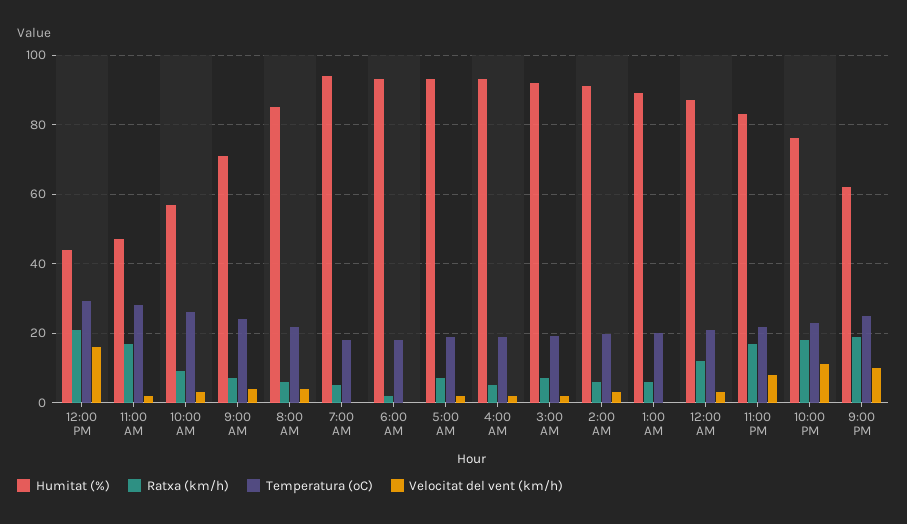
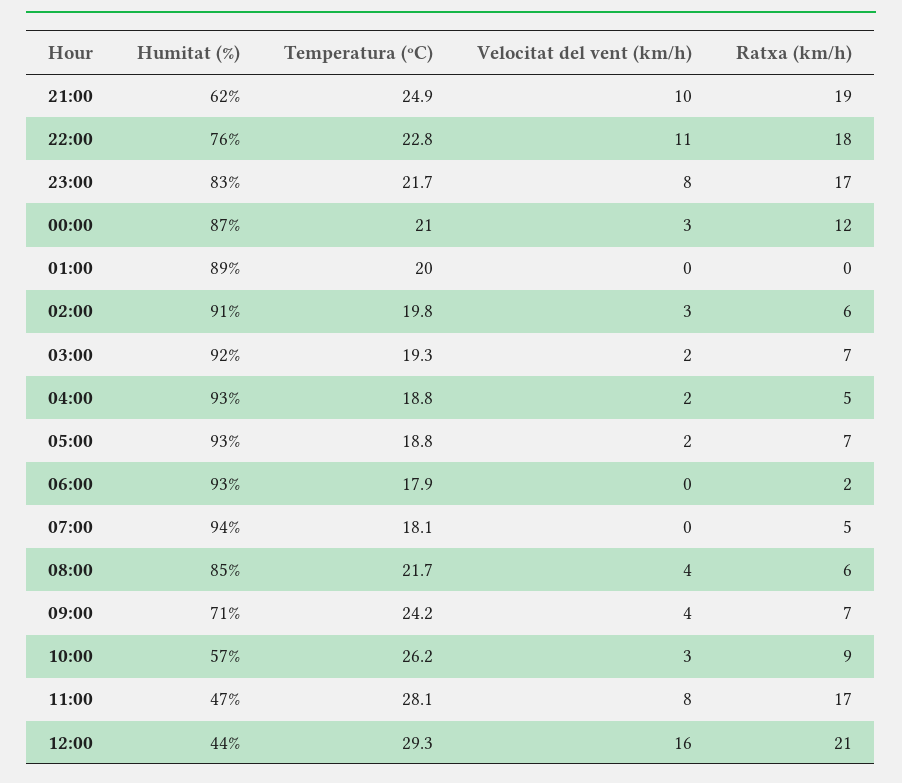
Velocitat del vent (km/h), 11:00 AM: 2 -> 8
Ratxa (km/h), 1:00 AM: 6 -> 0

